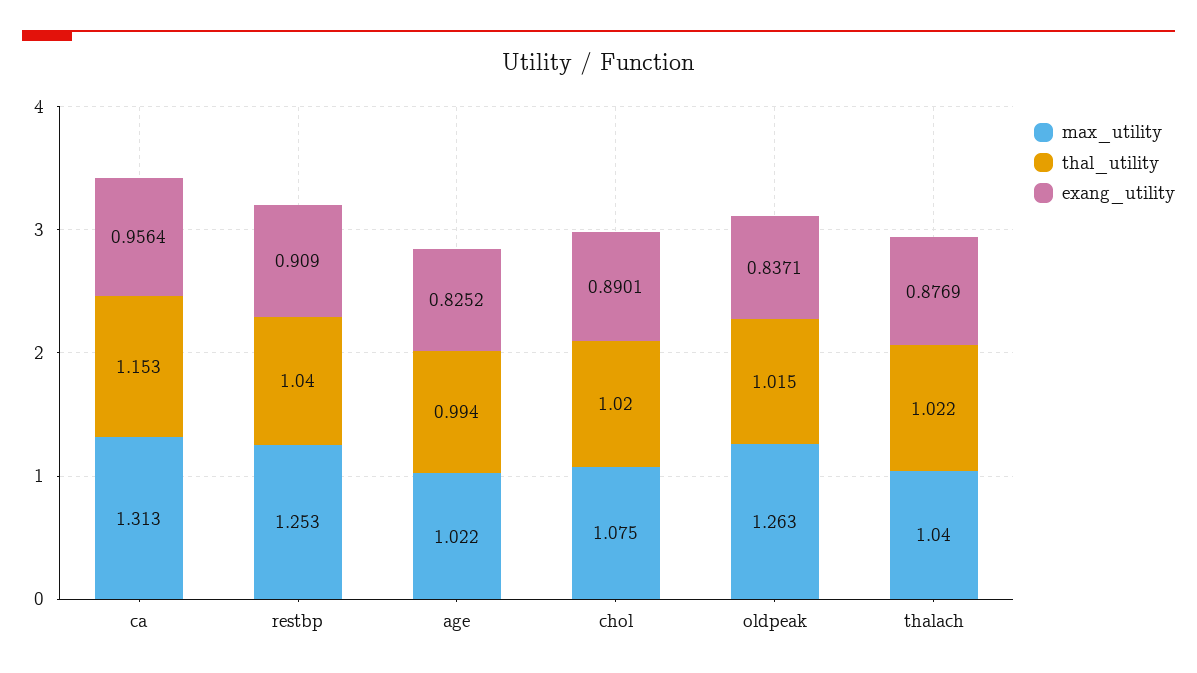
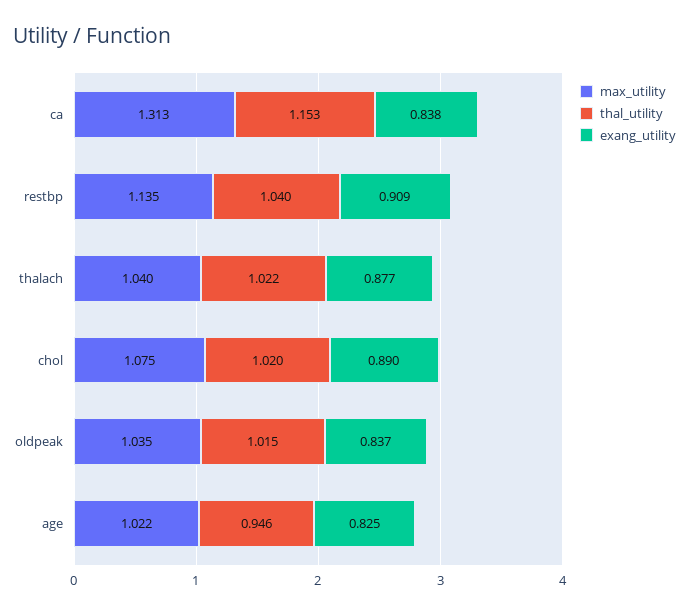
exang_utility, ca: 0.9564 -> 0.838
max_utility, restbp: 1.253 -> 1.135
thal_utility, age: 0.994 -> 0.946
max_utility, oldpeak: 1.263 -> 1.035

